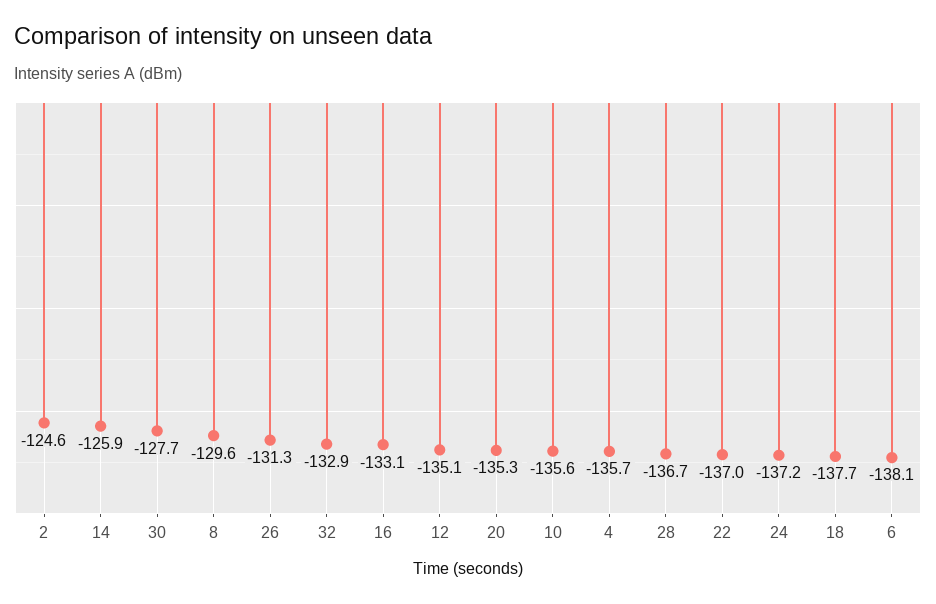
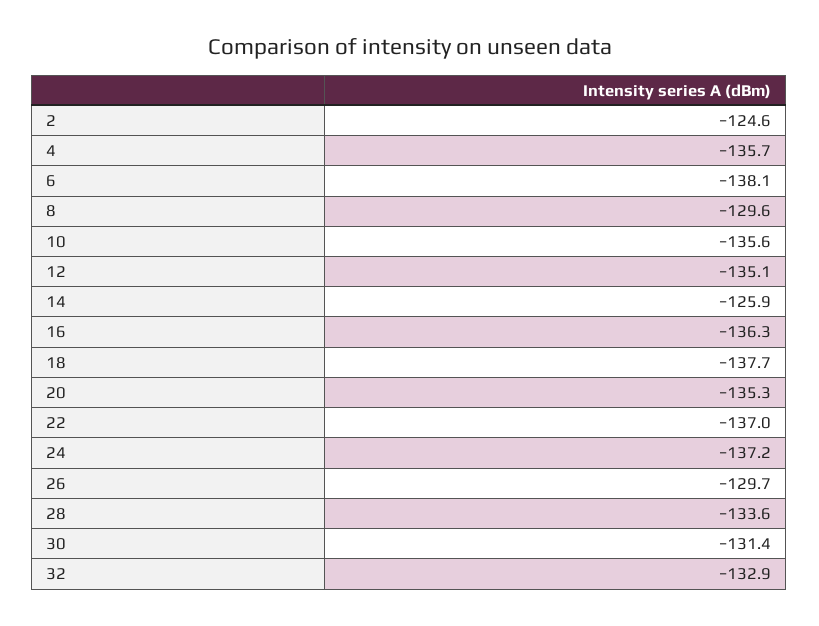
30: -127.7 -> -131.4
26: -131.3 -> -129.7
16: -133.1 -> -136.3
28: -136.7 -> -133.6

